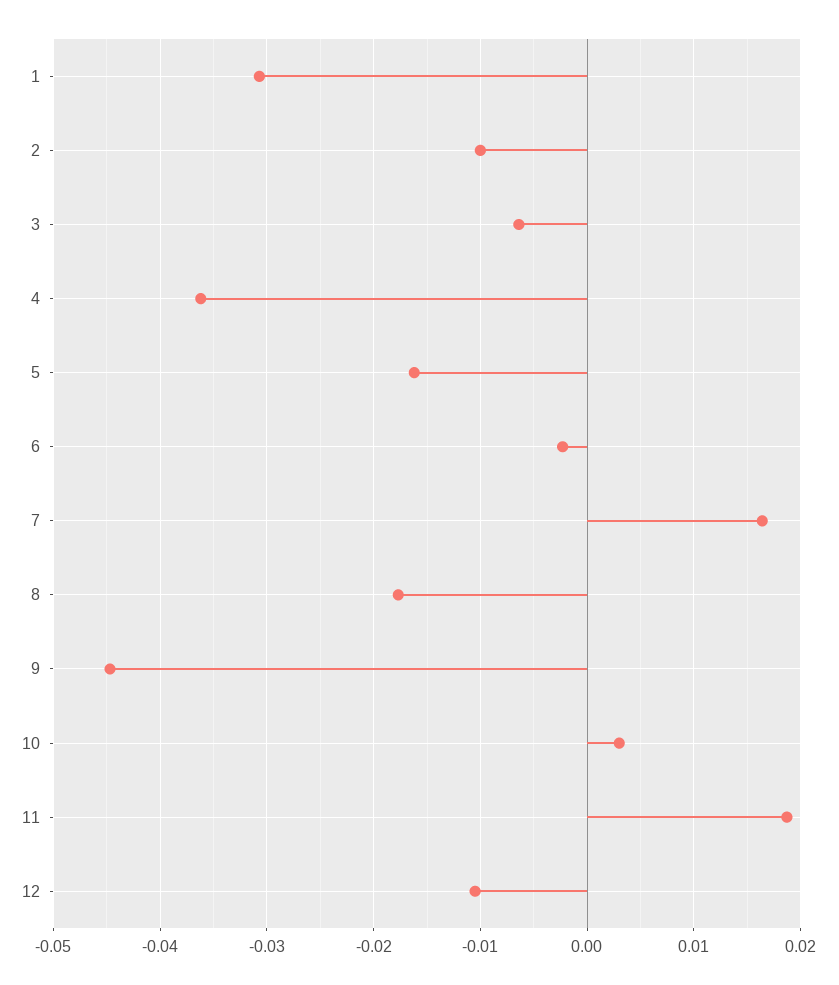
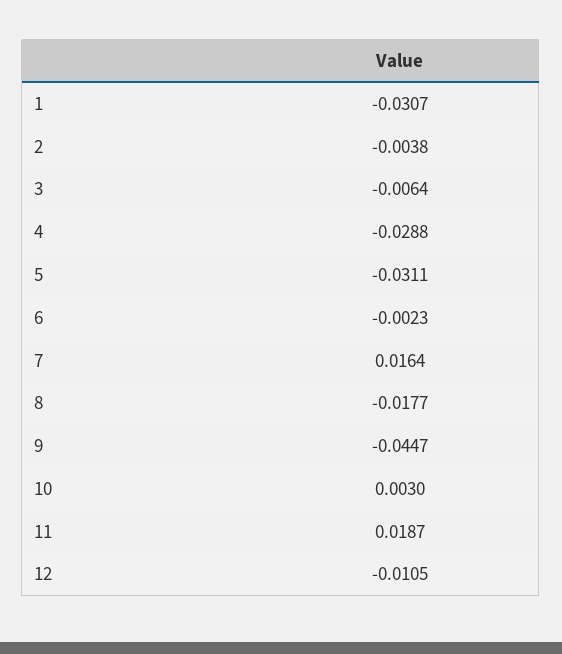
2: -0.01 -> -0.0038
4: -0.036 -> -0.0288
5: -0.016 -> -0.0311

